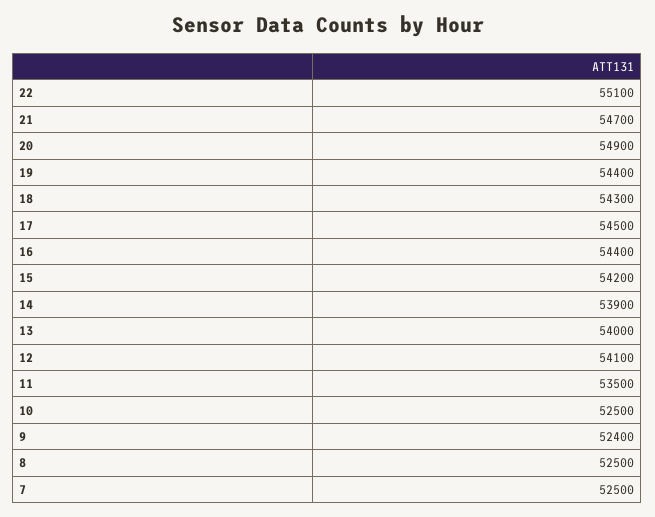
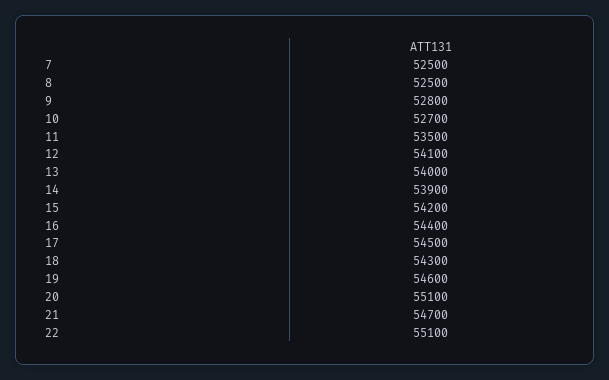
20: 54900 -> 55100
19: 54400 -> 54600
10: 52500 -> 52700
9: 52400 -> 52800

